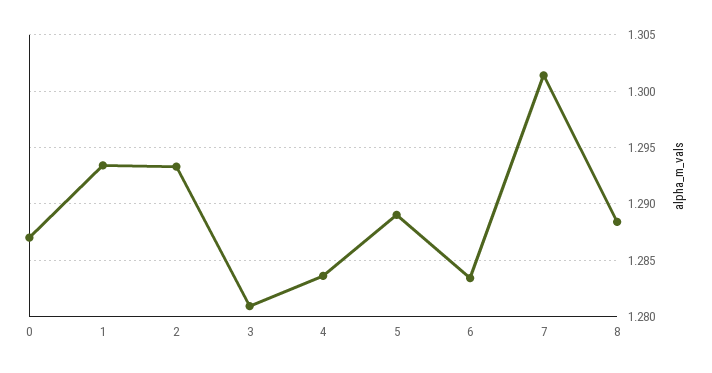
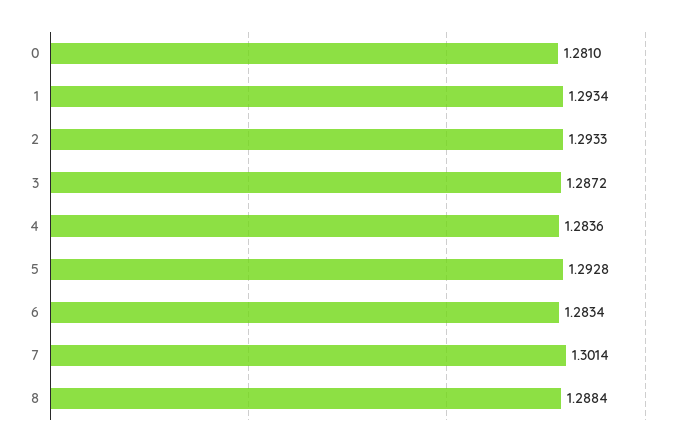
0: 1.287 -> 1.281
3: 1.281 -> 1.2872
5: 1.289 -> 1.2928

